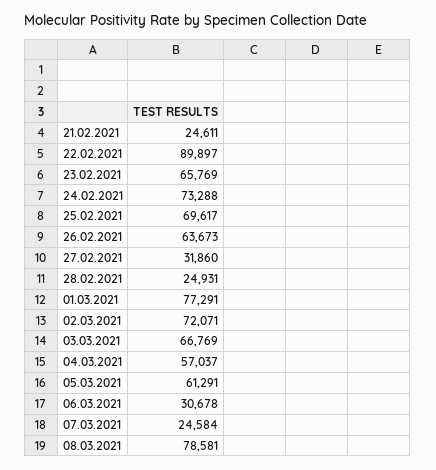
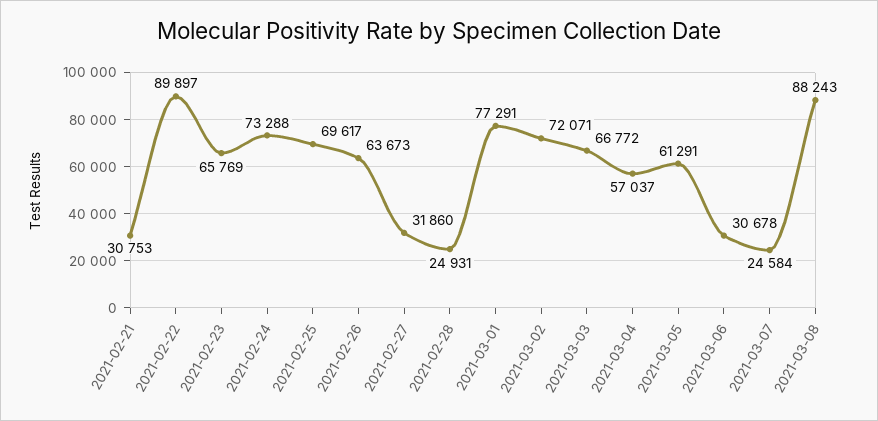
21.02.2021: 24611 -> 30753
03.03.2021: 66769 -> 66772
08.03.2021: 78581 -> 88243

